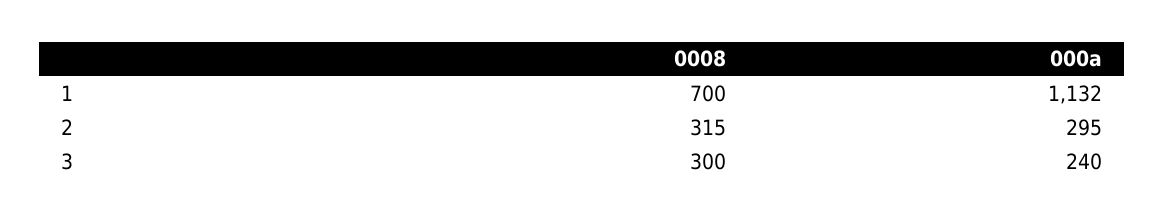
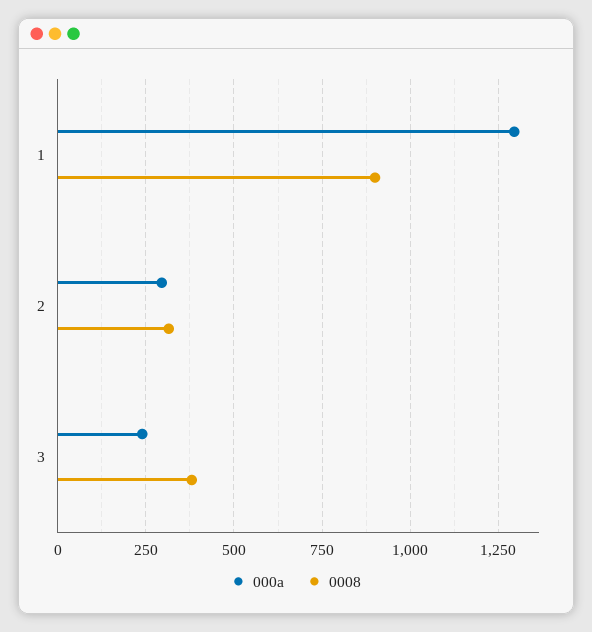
0008, 1: 700 -> 900
000a, 1: 1132 -> 1300
0008, 3: 300 -> 375

